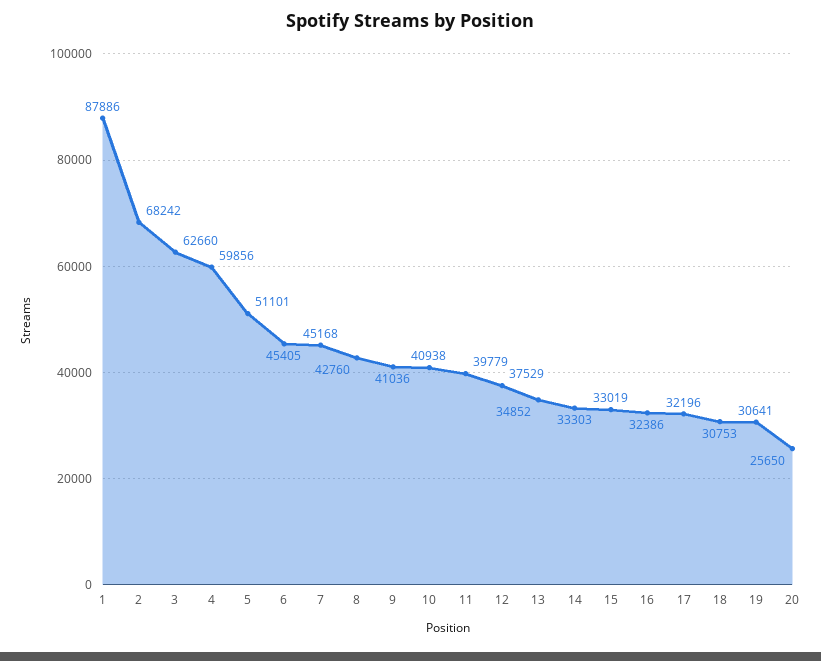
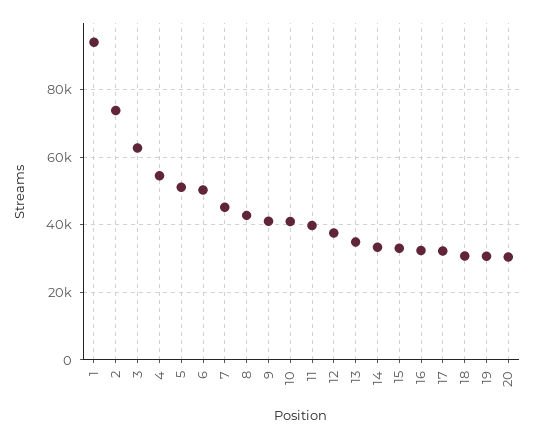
1: 87886 -> 94000
2: 68242 -> 74000
4: 59856 -> 54000
6: 45405 -> 50000
20: 25650 -> 30000

